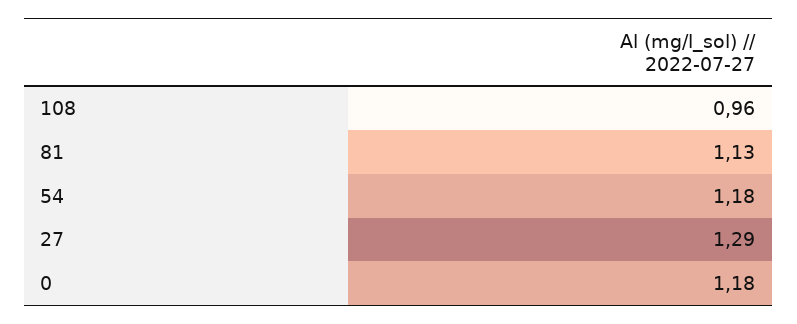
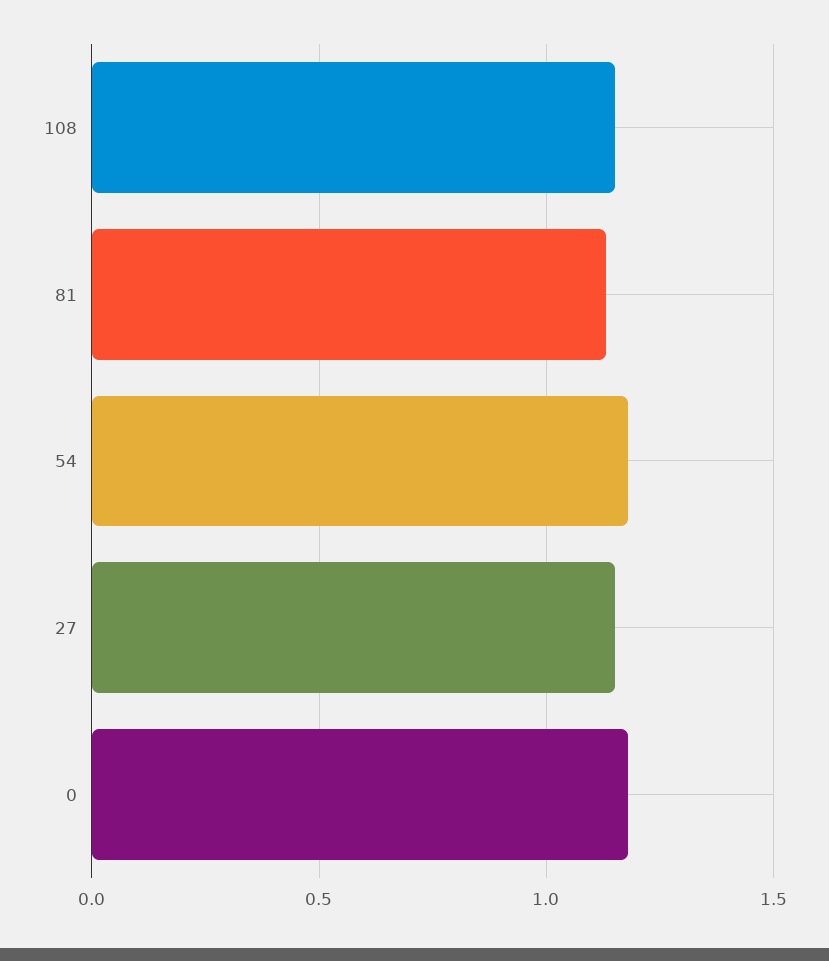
108: 0.96 -> 1.15
27: 1.29 -> 1.15

